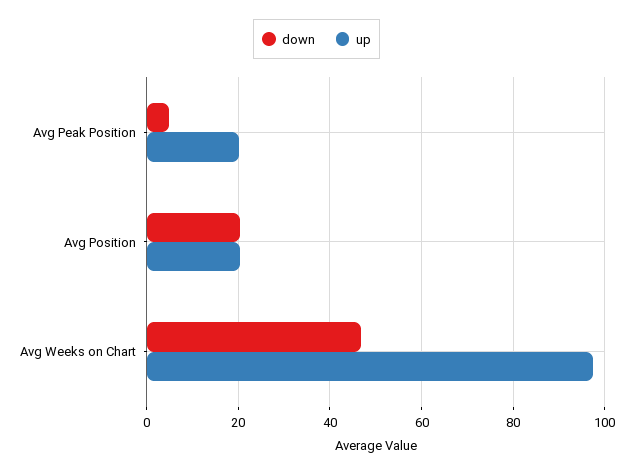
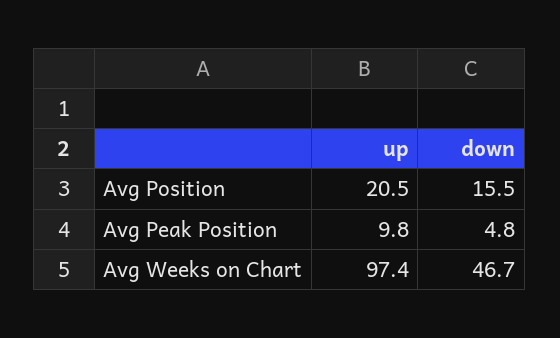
up, Avg Peak Position: 20 -> 9.8
down, Avg Position: 20 -> 15.5

